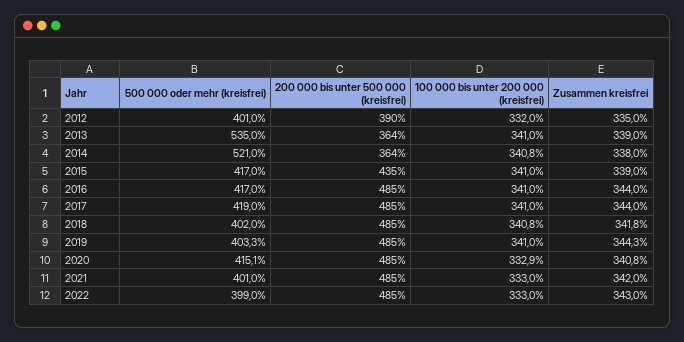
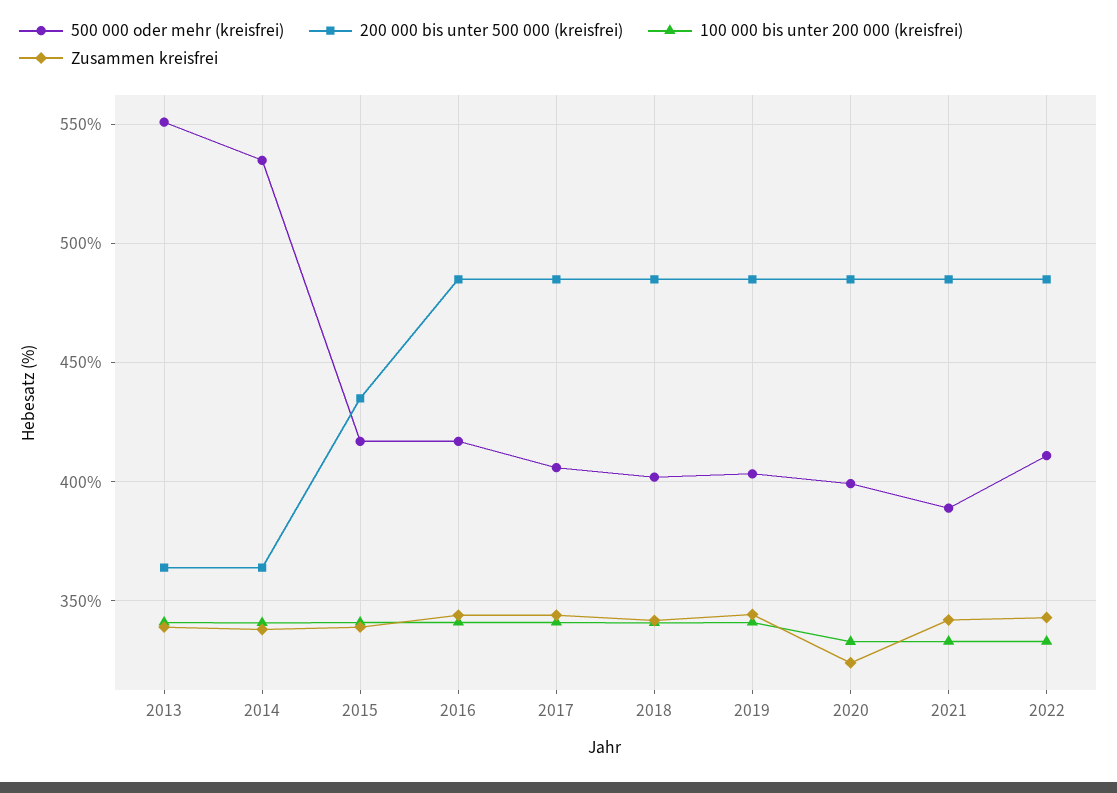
500 000 oder mehr (kreisfrei), 2012: 401 -> none
200 000 bis unter 500 000 (kreisfrei), 2012: 390 -> none
100 000 bis unter 200 000 (kreisfrei), 2012: 332 -> none
Zusammen kreisfrei, 2012: 335 -> none
500 000 oder mehr (kreisfrei), 2013: 535 -> 550
500 000 oder mehr (kreisfrei), 2014: 521 -> 535
500 000 oder mehr (kreisfrei), 2017: 419 -> 405
500 000 oder mehr (kreisfrei), 2020: 415.1 -> 400
Zusammen kreisfrei, 2020: 340.8 -> 325
500 000 oder mehr (kreisfrei), 2021: 401 -> 390
500 000 oder mehr (kreisfrei), 2022: 399 -> 410

